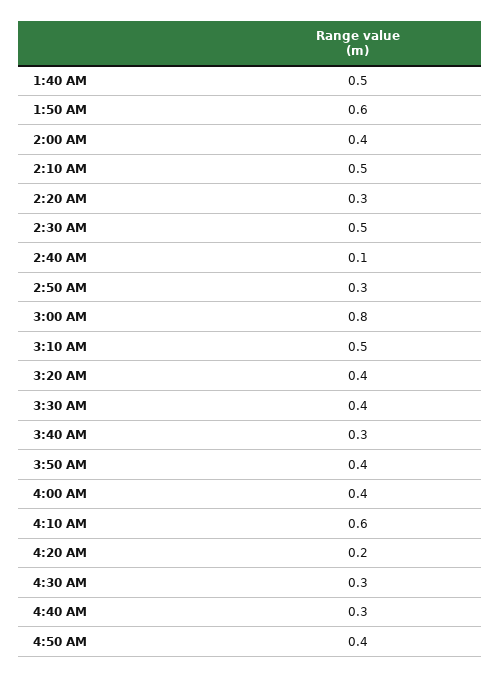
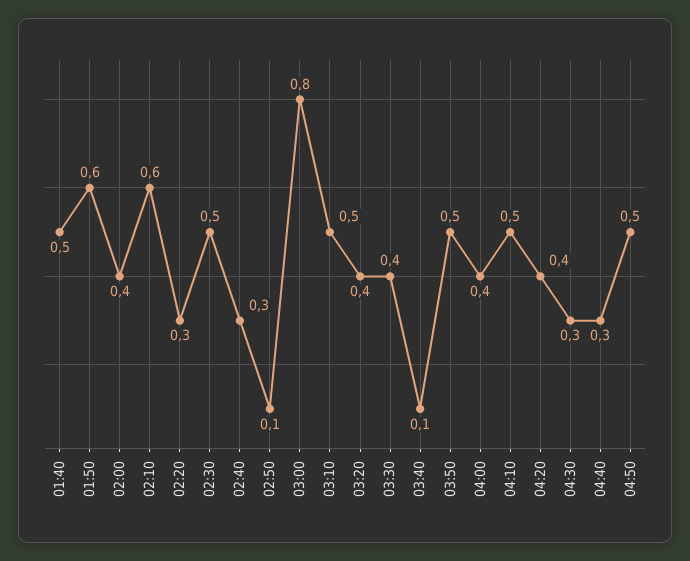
2:10 AM: 0.5 -> 0.6
2:40 AM: 0.1 -> 0.3
2:50 AM: 0.3 -> 0.1
3:40 AM: 0.3 -> 0.1
3:50 AM: 0.4 -> 0.5
4:10 AM: 0.6 -> 0.5
4:20 AM: 0.2 -> 0.4
4:50 AM: 0.4 -> 0.5

